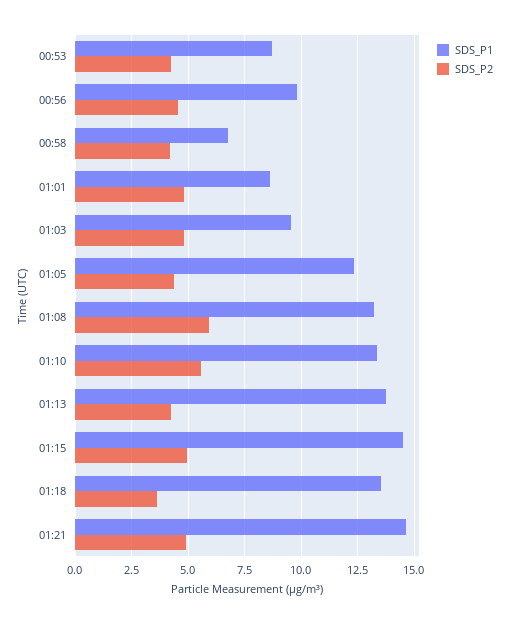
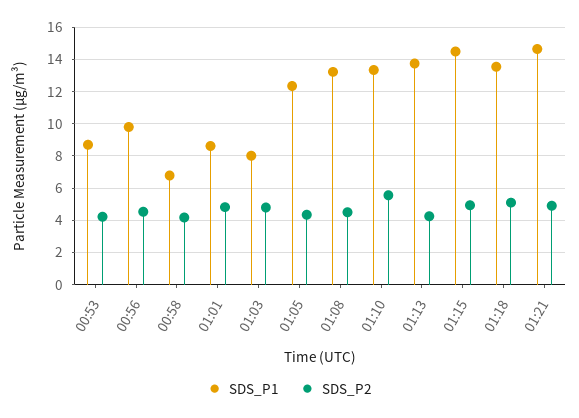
SDS_P1, 01:03: 9.5 -> 8
SDS_P2, 01:08: 6 -> 4.5
SDS_P2, 01:18: 3.5 -> 5

